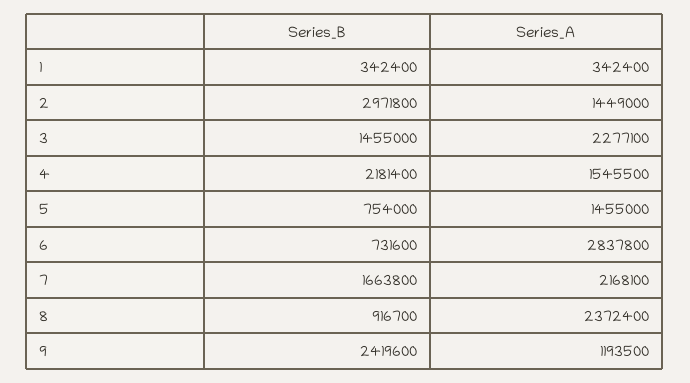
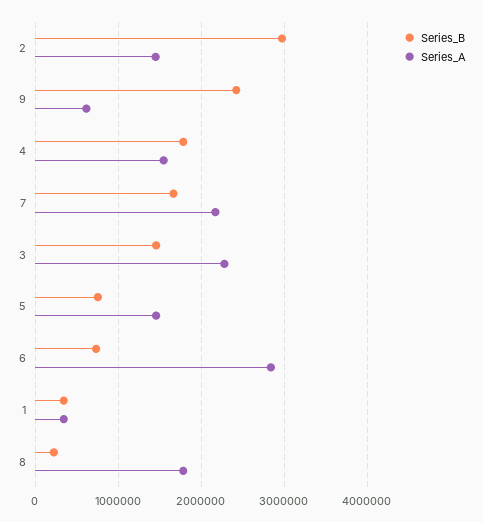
Series_B, 4: 2181400 -> 1800000
Series_B, 8: 916700 -> 200000
Series_A, 8: 2372400 -> 1800000
Series_A, 9: 1193500 -> 600000

